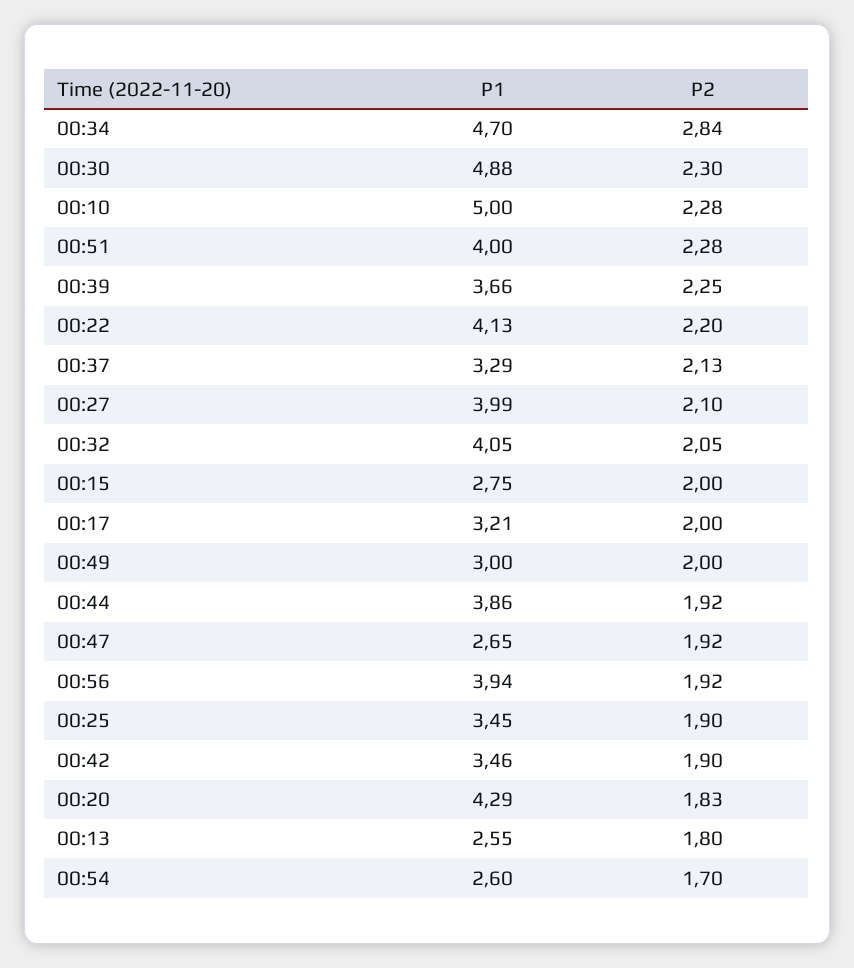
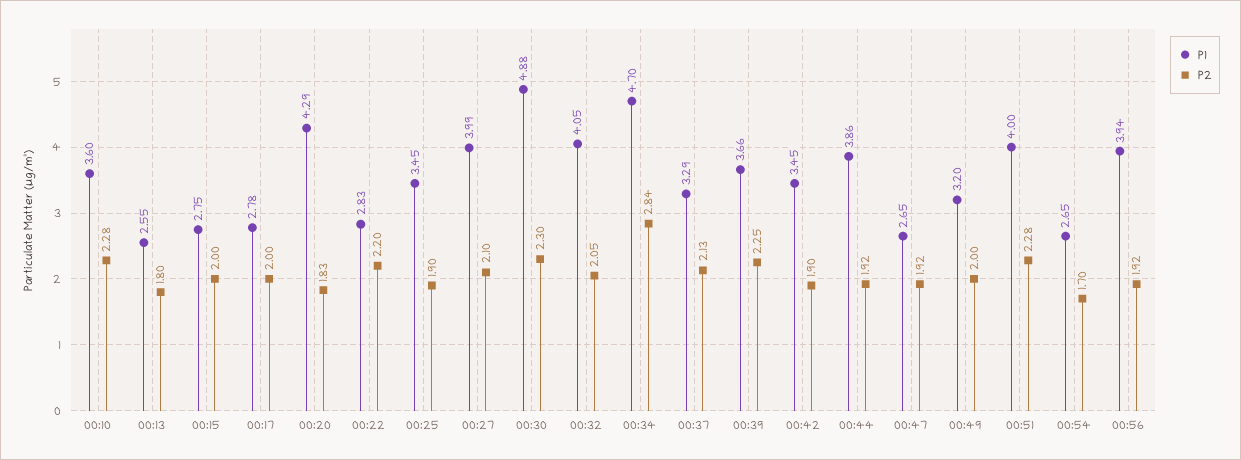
P1, 00:10: 5 -> 3.6
P1, 00:22: 4.13 -> 2.83
P1, 00:17: 3.21 -> 2.78
P1, 00:49: 3 -> 3.2
P1, 00:42: 3.46 -> 3.45
P1, 00:54: 2.6 -> 2.65

